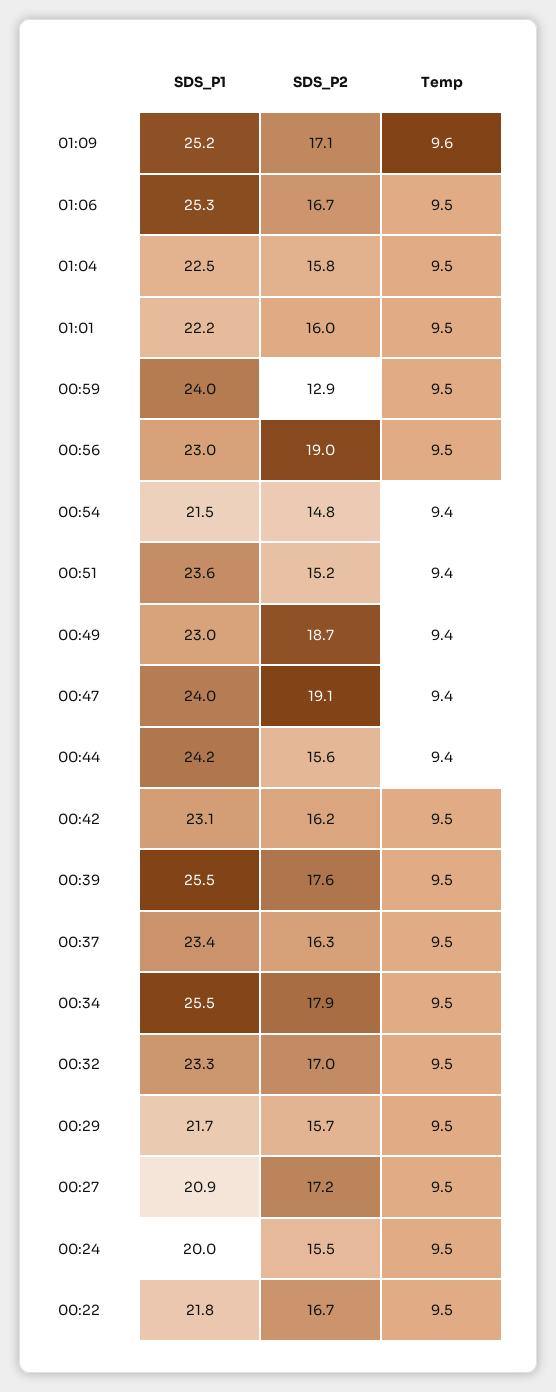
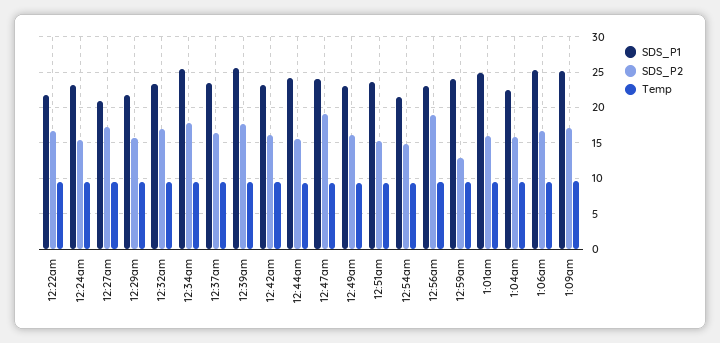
SDS_P1, 01:01: 22.2 -> 25
SDS_P2, 00:49: 18.7 -> 16
SDS_P1, 00:24: 20 -> 23

